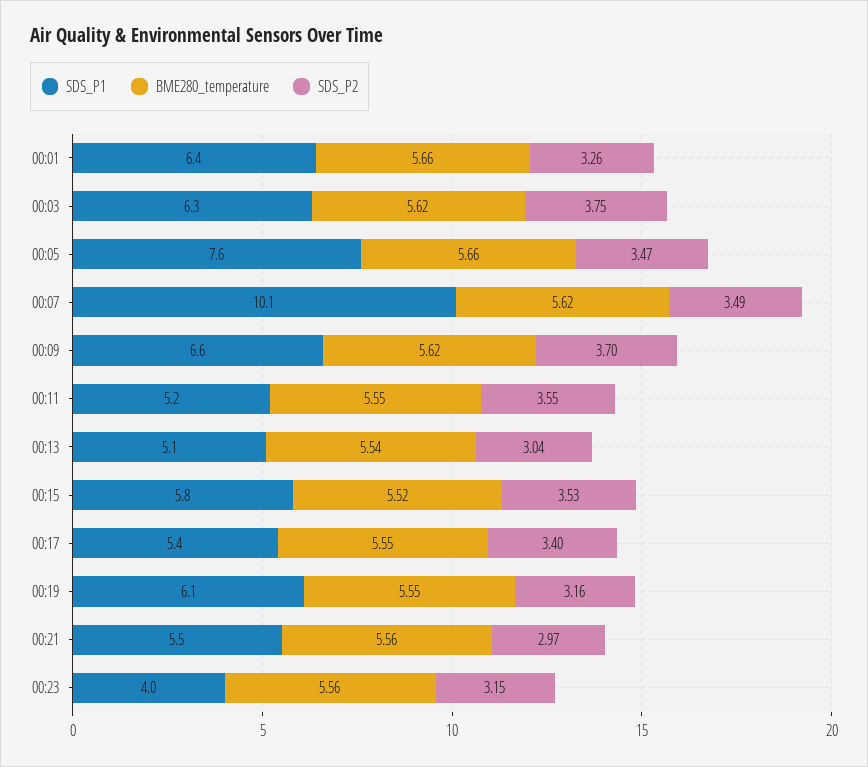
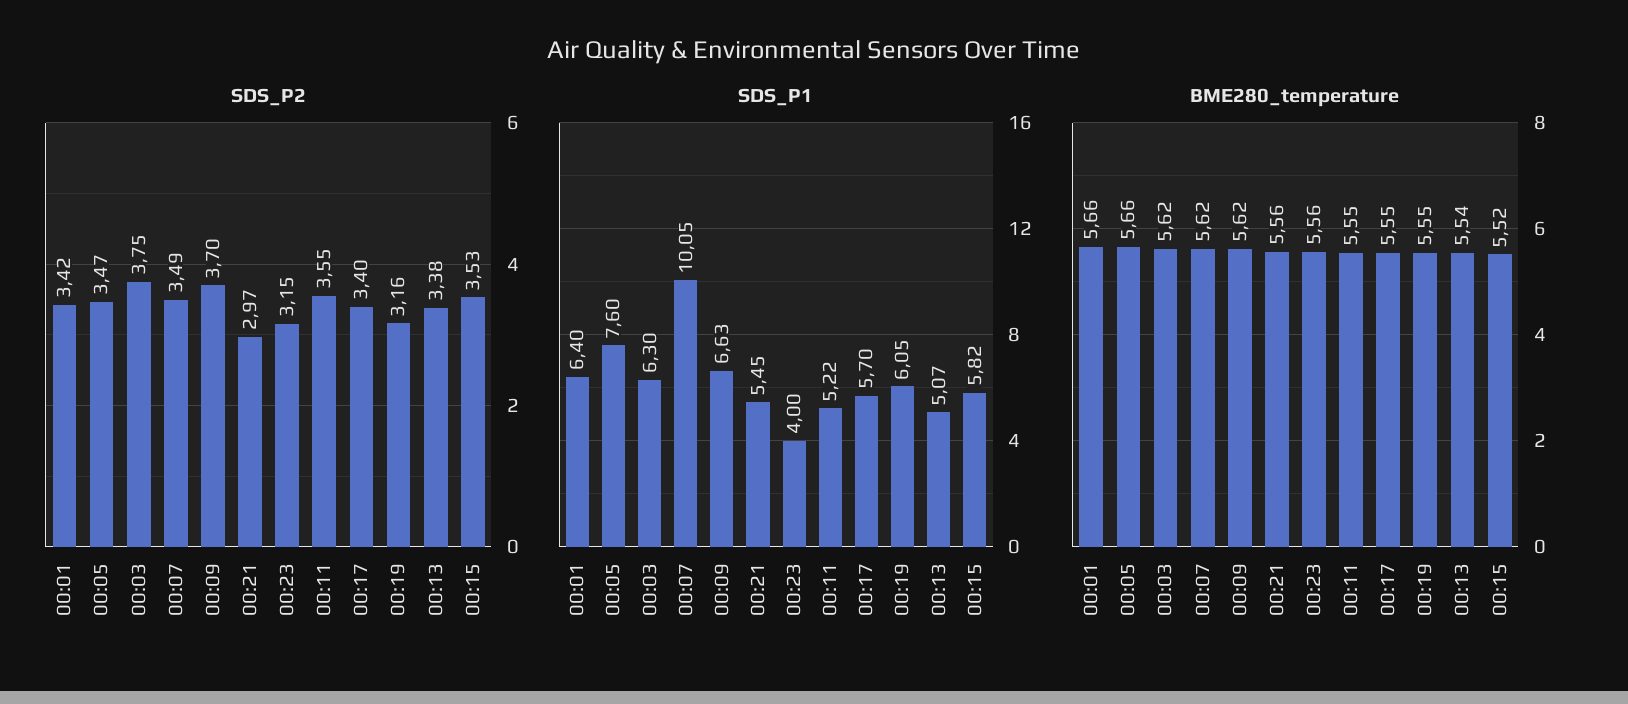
SDS_P2, 00:01: 3.26 -> 3.42
SDS_P2, 00:13: 3.04 -> 3.38
SDS_P1, 00:17: 5.4 -> 5.7

